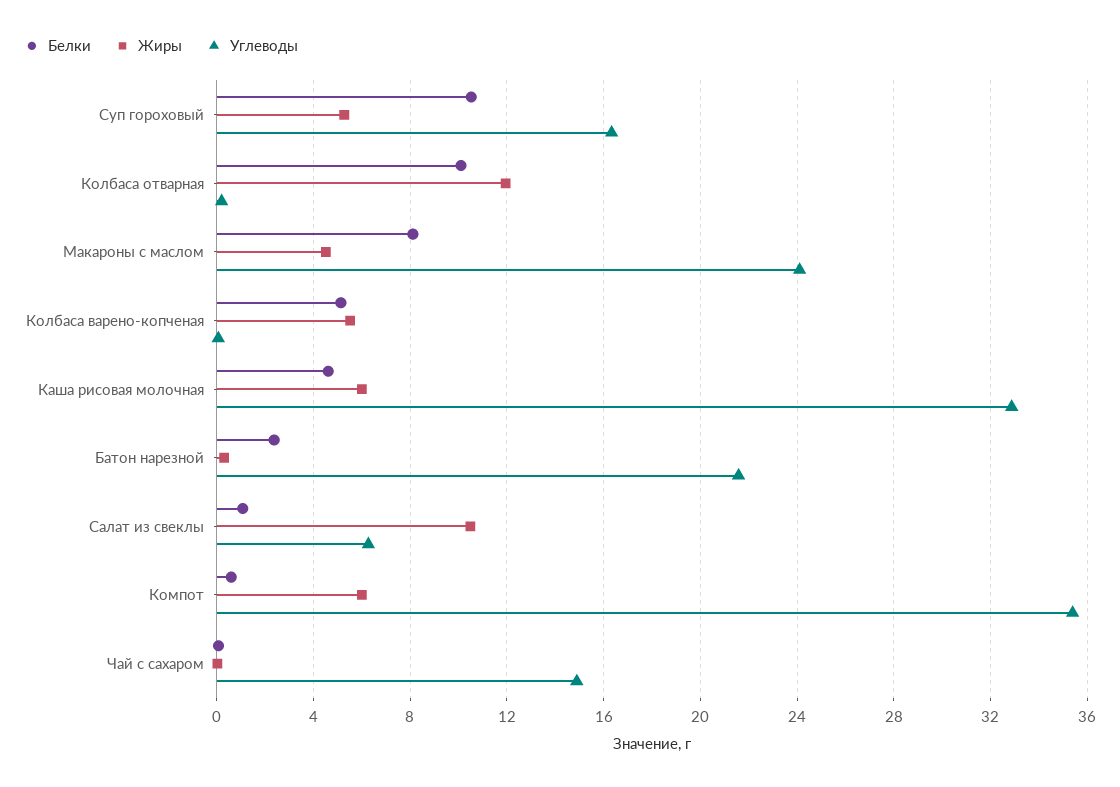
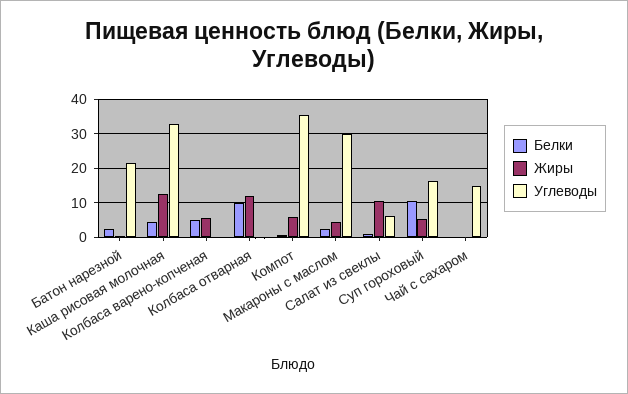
Белки, Макароны с маслом: 8 -> 2
Углеводы, Макароны с маслом: 24 -> 30
Жиры, Каша рисовая молочная: 6 -> 12

